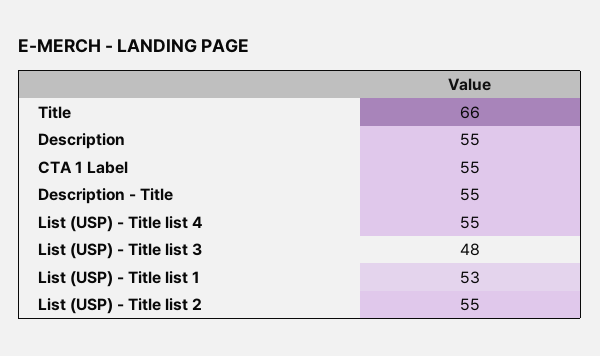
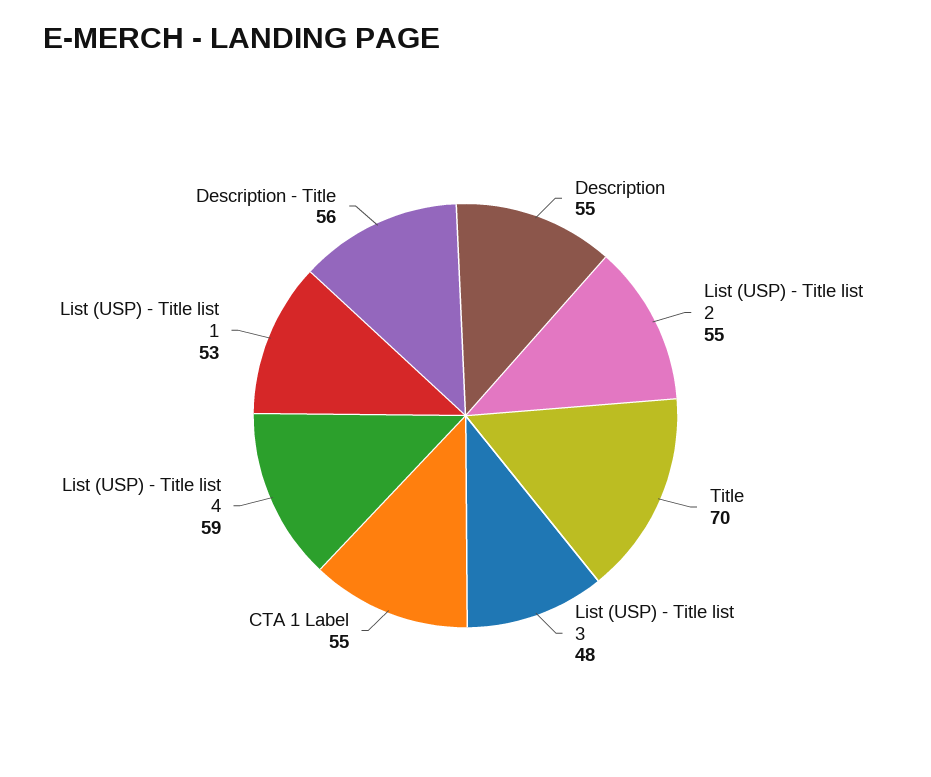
Title: 66 -> 70
Description - Title: 55 -> 56
List (USP) - Title list 4: 55 -> 59

